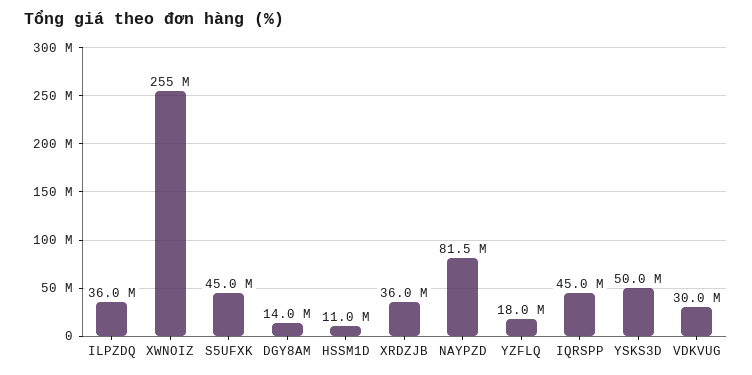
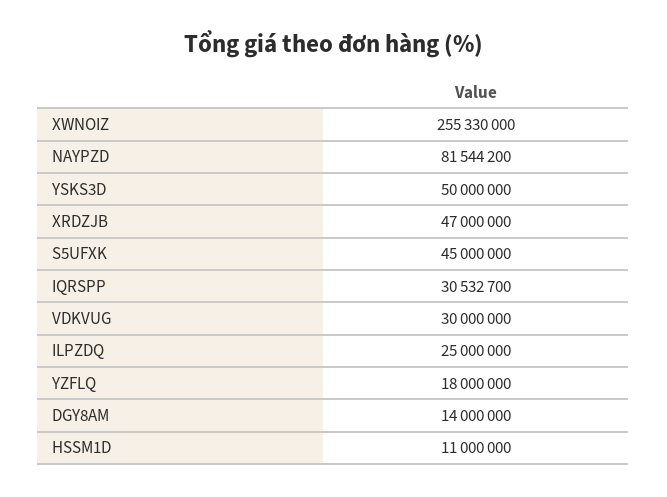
ILPZDQ: 36000000 -> 25000000
XRDZJB: 36000000 -> 47000000
IQRSPP: 45000000 -> 30532700

